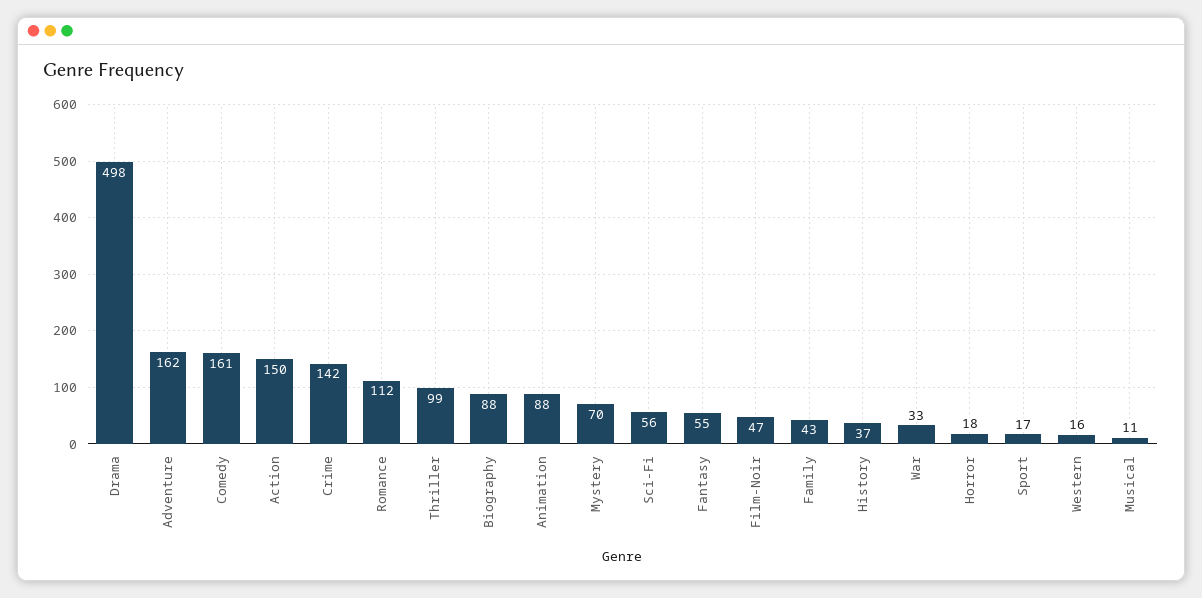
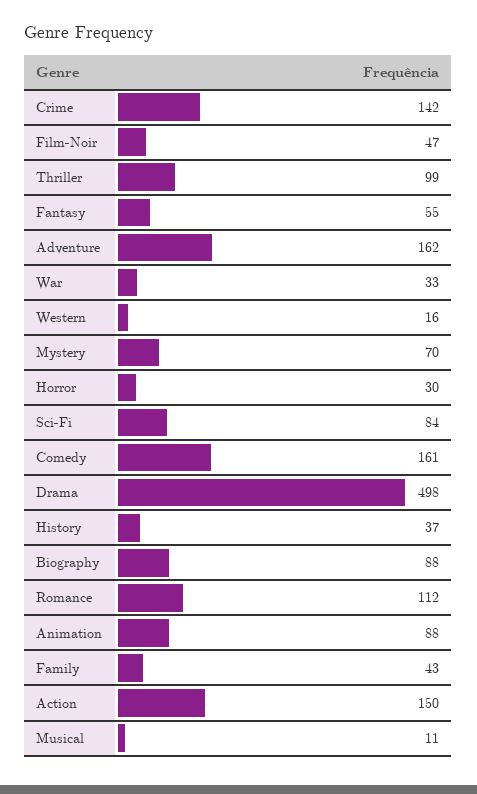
Sci-Fi: 56 -> 84
Horror: 18 -> 30
Sport: 17 -> none

